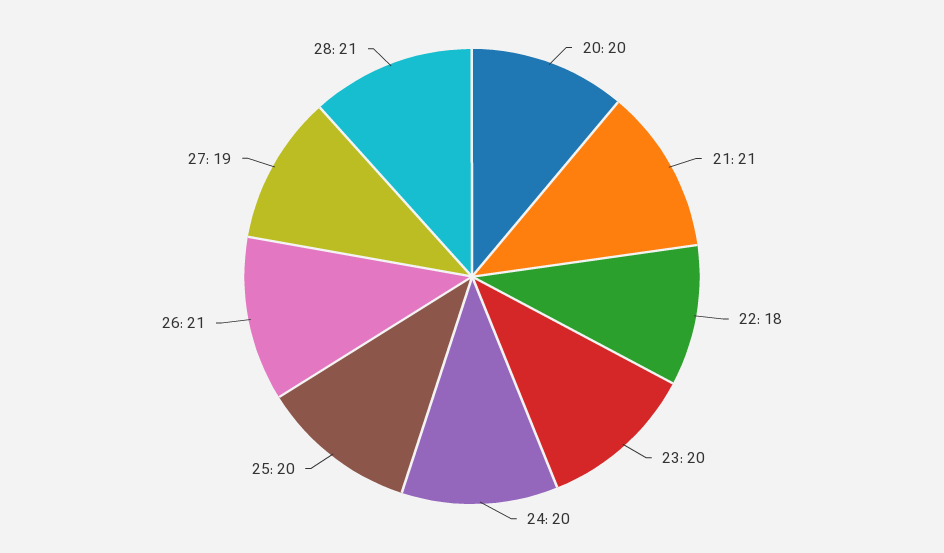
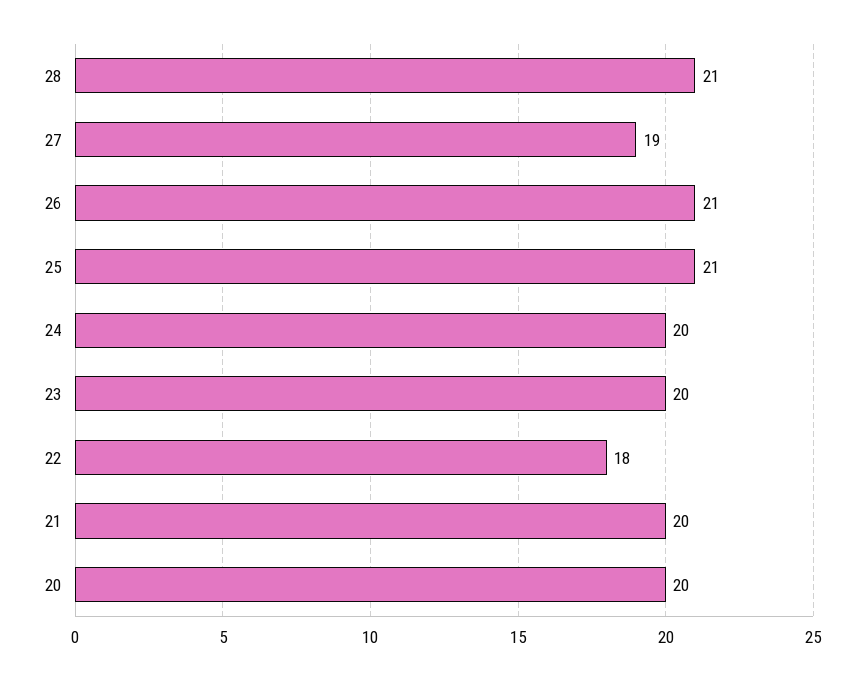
21: 21 -> 20
25: 20 -> 21

